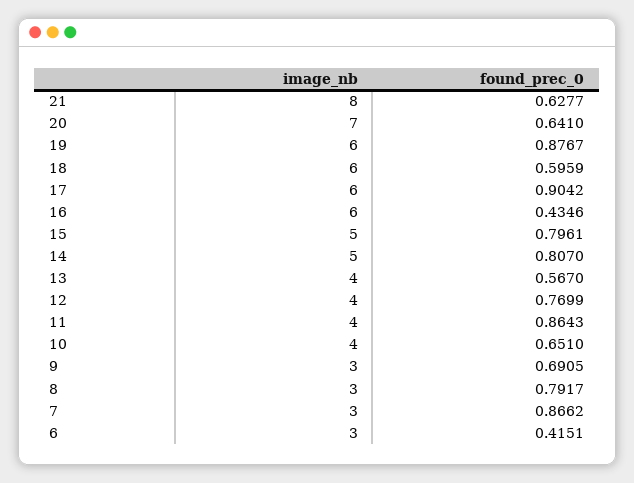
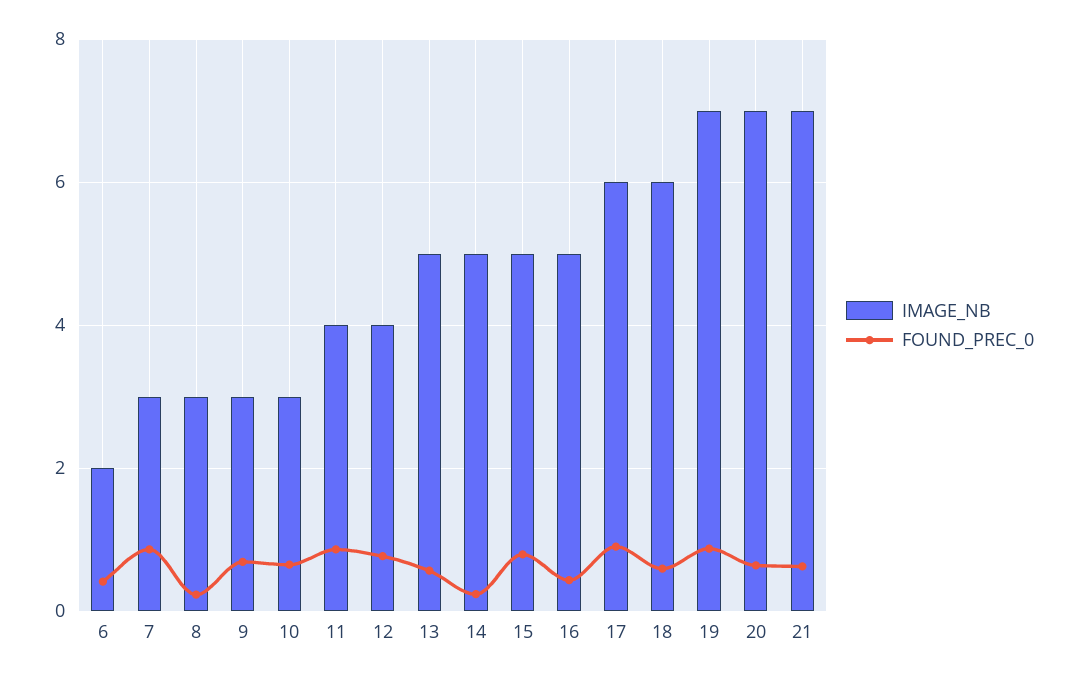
image_nb, 21: 8 -> 7
image_nb, 19: 6 -> 7
image_nb, 16: 6 -> 5
found_prec_0, 14: 0.807 -> 0.2
image_nb, 13: 4 -> 5
image_nb, 10: 4 -> 3
found_prec_0, 8: 0.7917 -> 0.2
image_nb, 6: 3 -> 2

